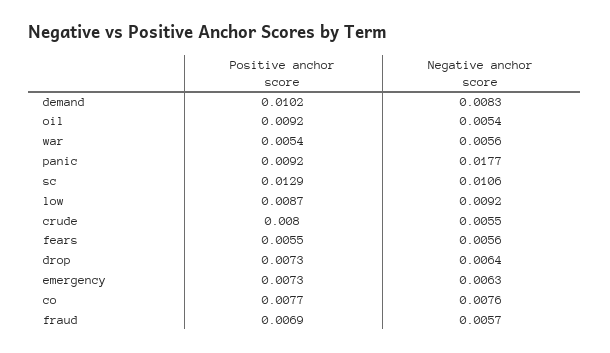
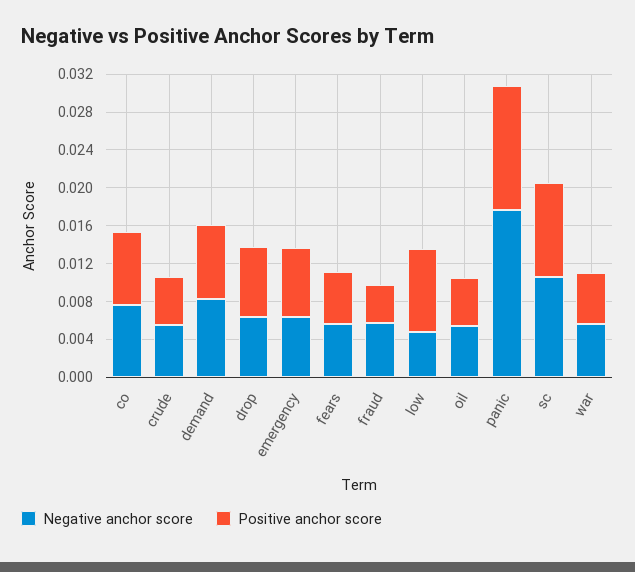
Positive anchor score, demand: 0.0102 -> 0.008
Positive anchor score, oil: 0.0092 -> 0.005
Positive anchor score, panic: 0.0092 -> 0.013
Positive anchor score, sc: 0.0129 -> 0.01
Negative anchor score, low: 0.0092 -> 0.005
Positive anchor score, crude: 0.008 -> 0.005
Positive anchor score, fraud: 0.0069 -> 0.004

